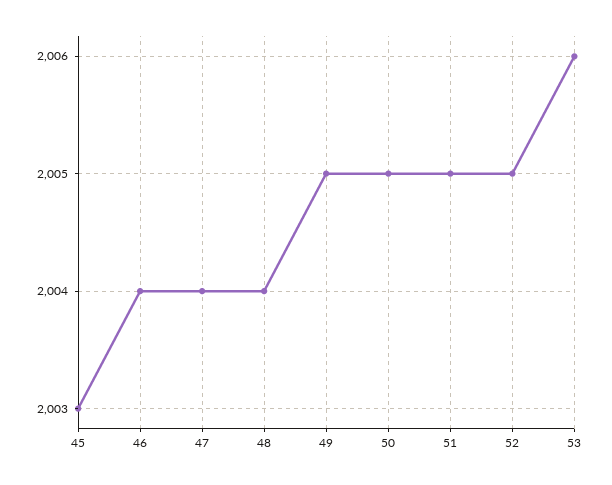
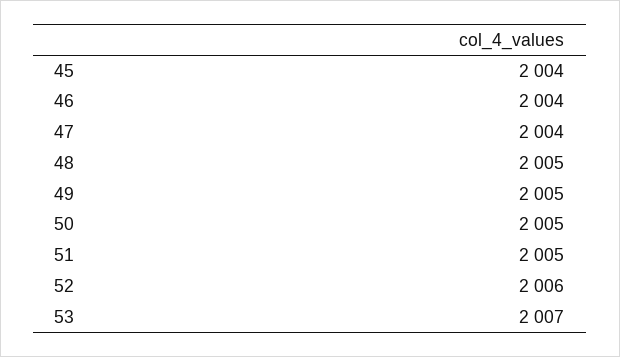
45: 2003 -> 2004
48: 2004 -> 2005
52: 2005 -> 2006
53: 2006 -> 2007

